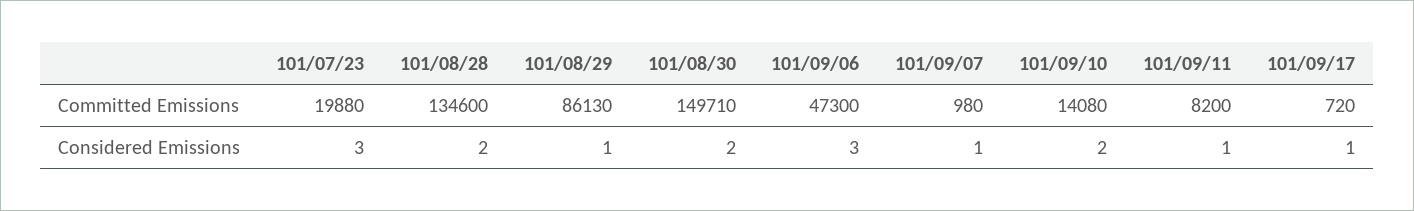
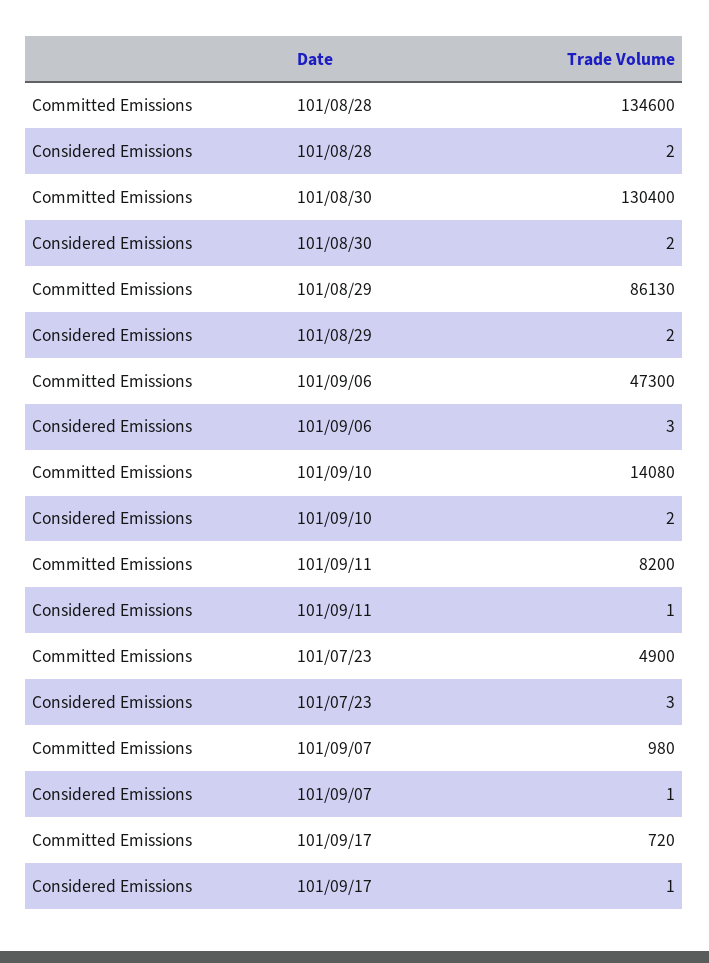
101/07/23, Committed Emissions: 19880 -> 4900
101/08/30, Committed Emissions: 149710 -> 130400
101/08/29, Considered Emissions: 1 -> 2

